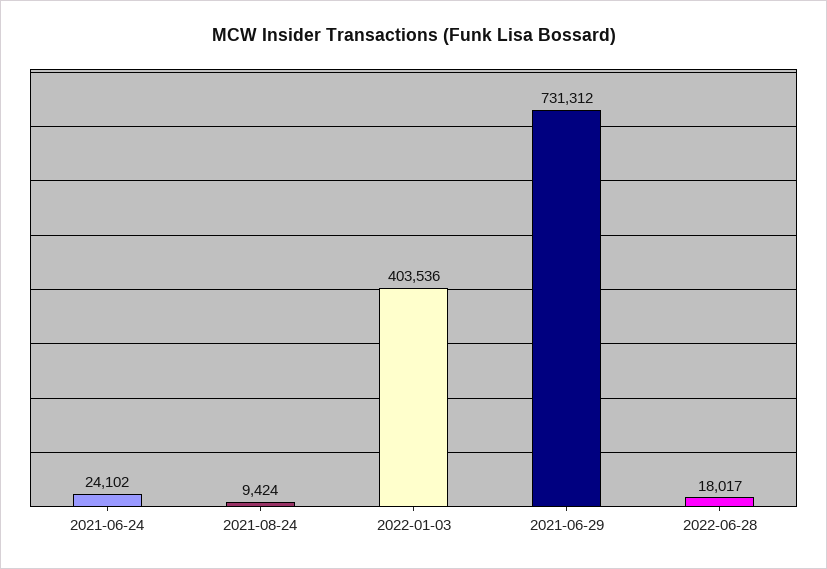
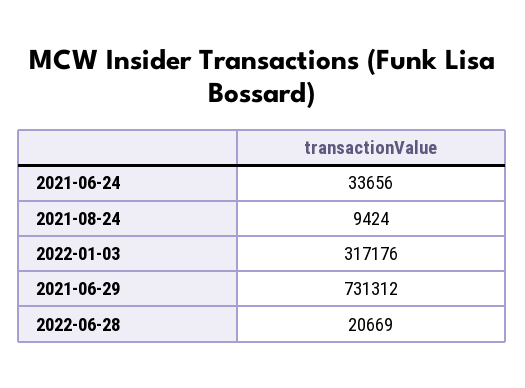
2021-06-24: 24102 -> 33656
2022-01-03: 403536 -> 317176
2022-06-28: 18017 -> 20669

